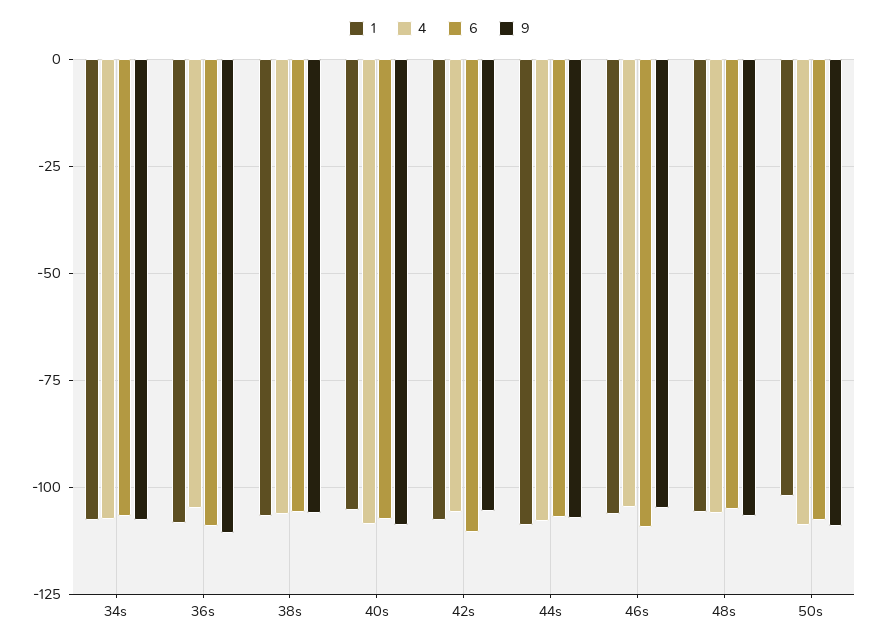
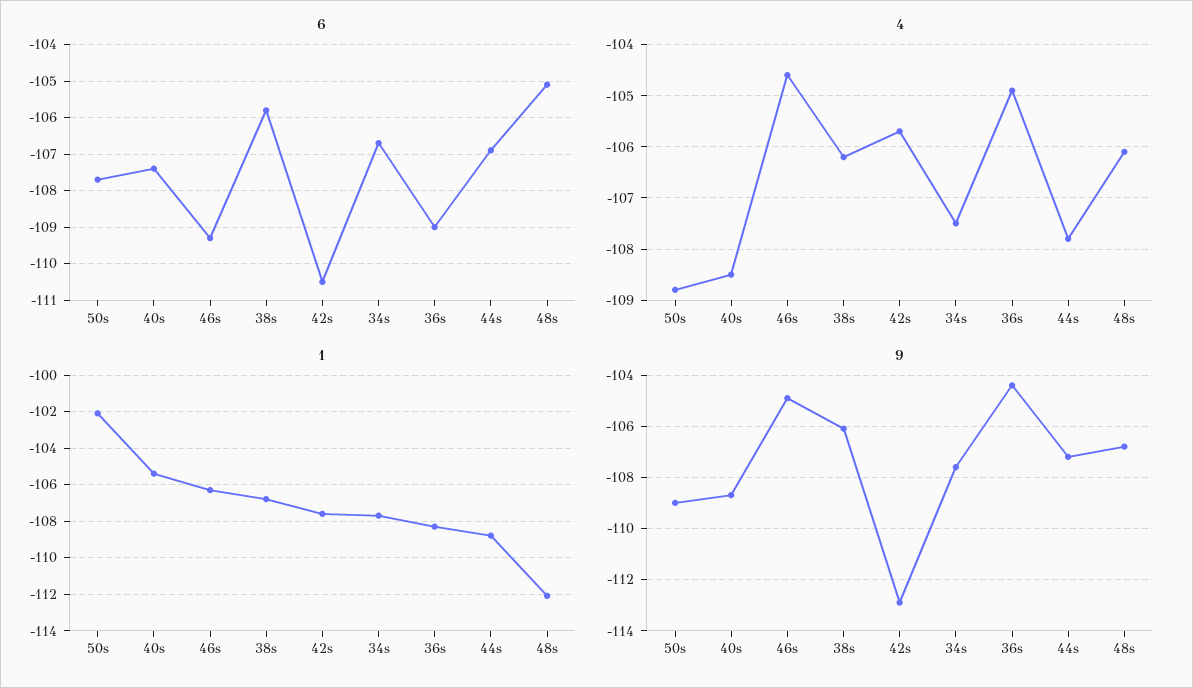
9, 36s: -110 -> -104.5
9, 42s: -105 -> -113
1, 48s: -105 -> -112

